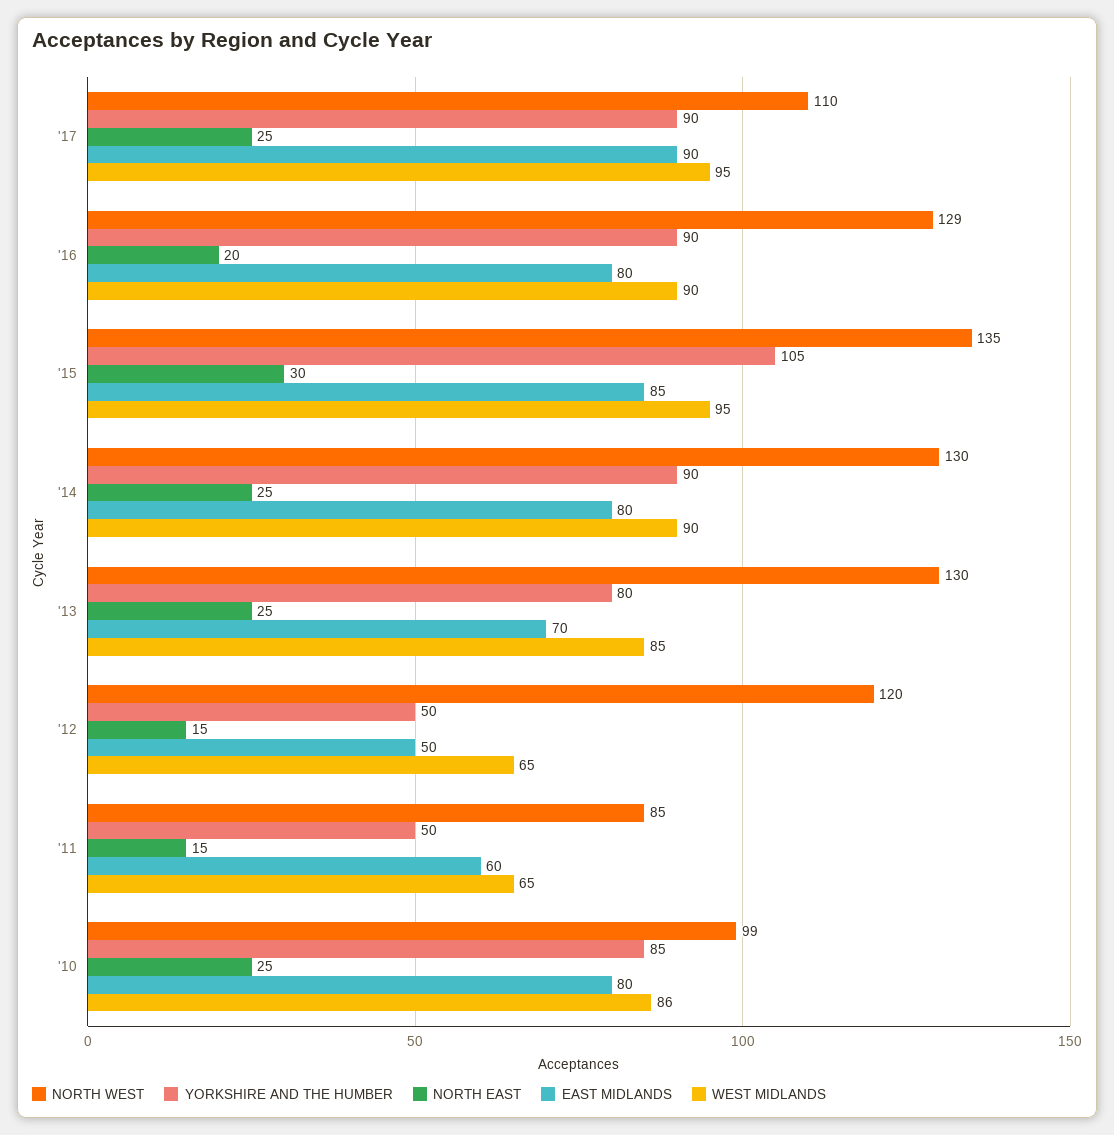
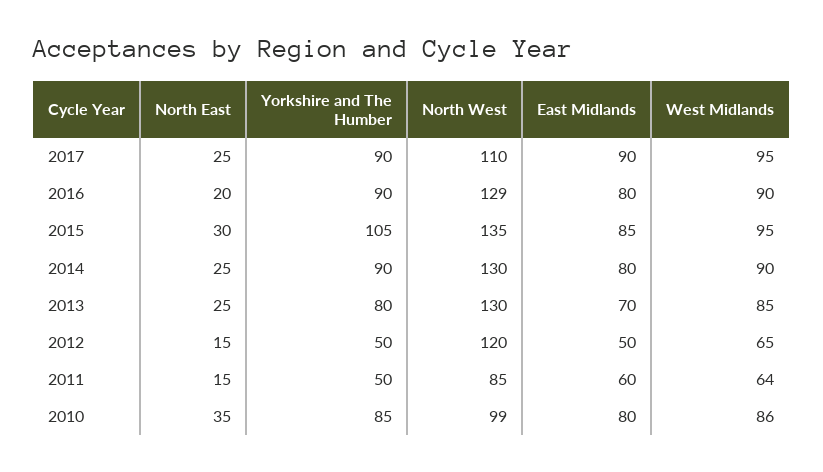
WEST MIDLANDS, '11: 65 -> 64
NORTH EAST, '10: 25 -> 35

